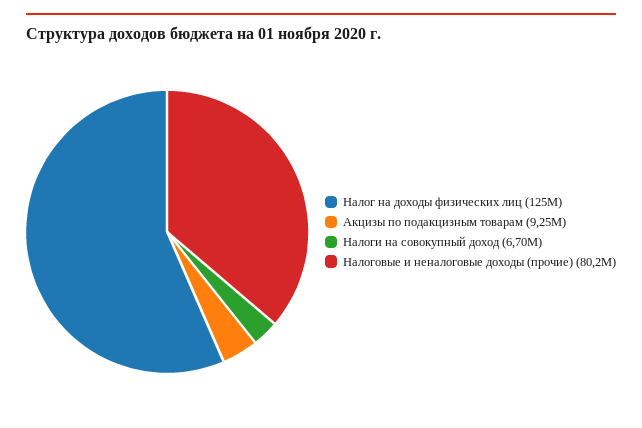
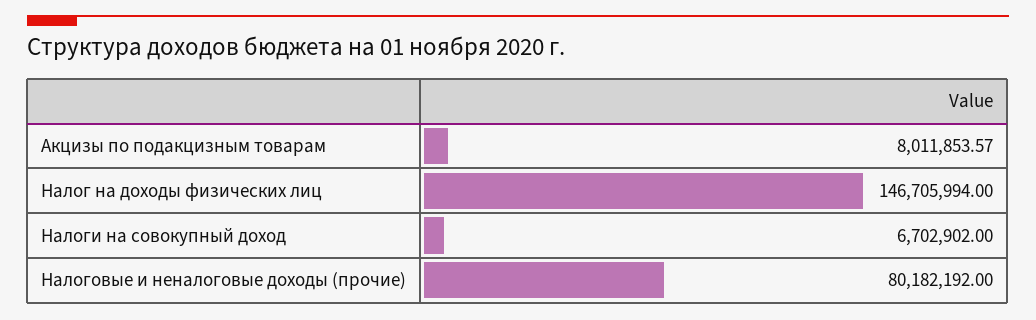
Налог на доходы физических лиц: 125000000 -> 146705994
Акцизы по подакцизным товарам: 9250000 -> 8011853.57

